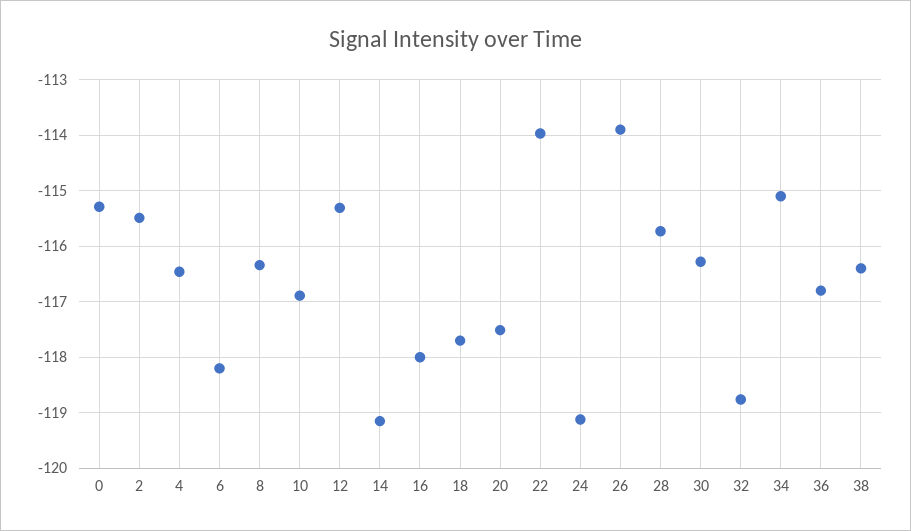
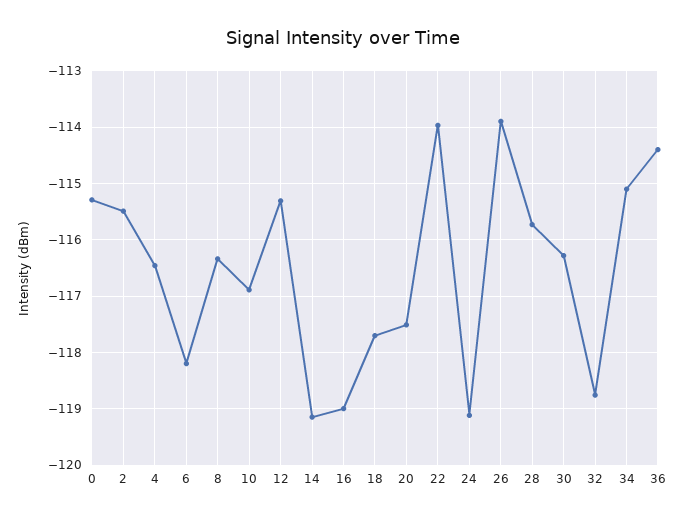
16: -118 -> -119
36: -116.8 -> -114.4
38: -116.4 -> none

